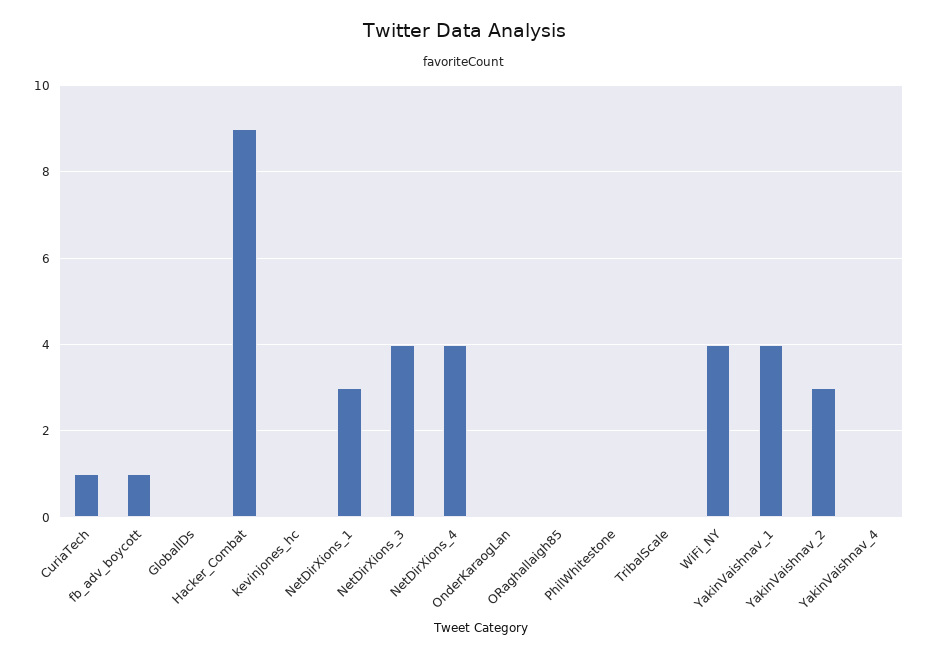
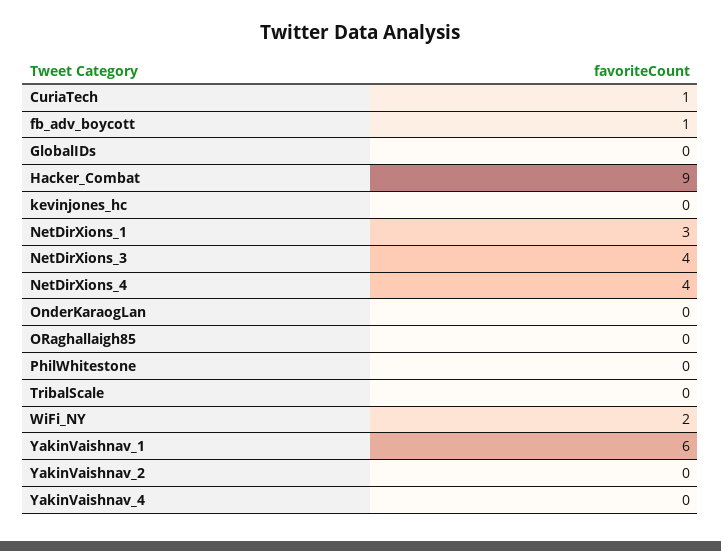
WiFi_NY: 4 -> 2
YakinVaishnav_1: 4 -> 6
YakinVaishnav_2: 3 -> 0

